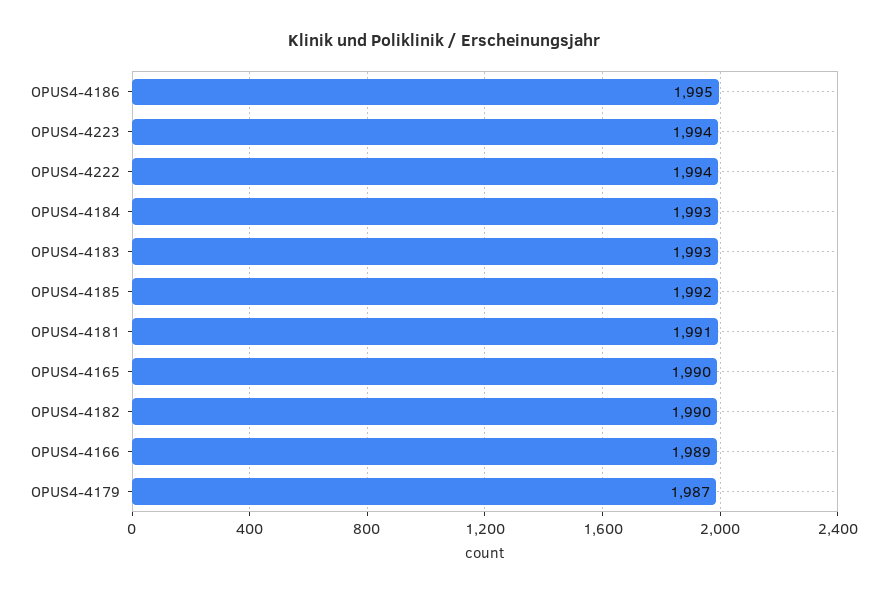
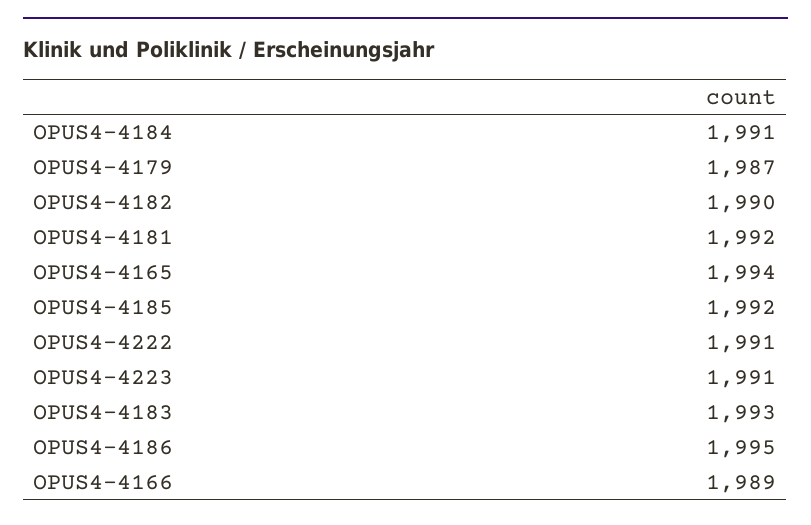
OPUS4-4223: 1994 -> 1991
OPUS4-4222: 1994 -> 1991
OPUS4-4184: 1993 -> 1991
OPUS4-4181: 1991 -> 1992
OPUS4-4165: 1990 -> 1994

